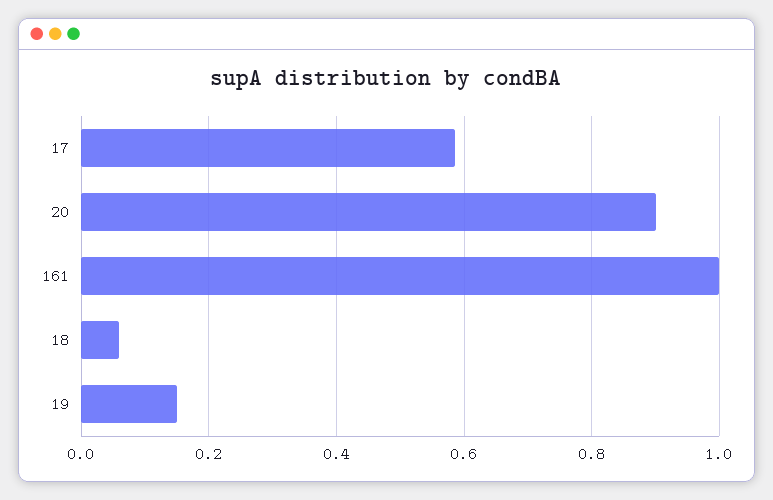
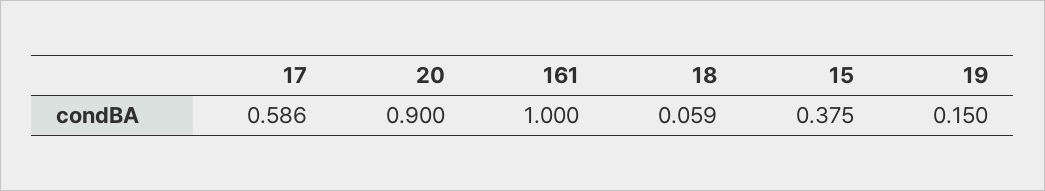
15: none -> 0.375

